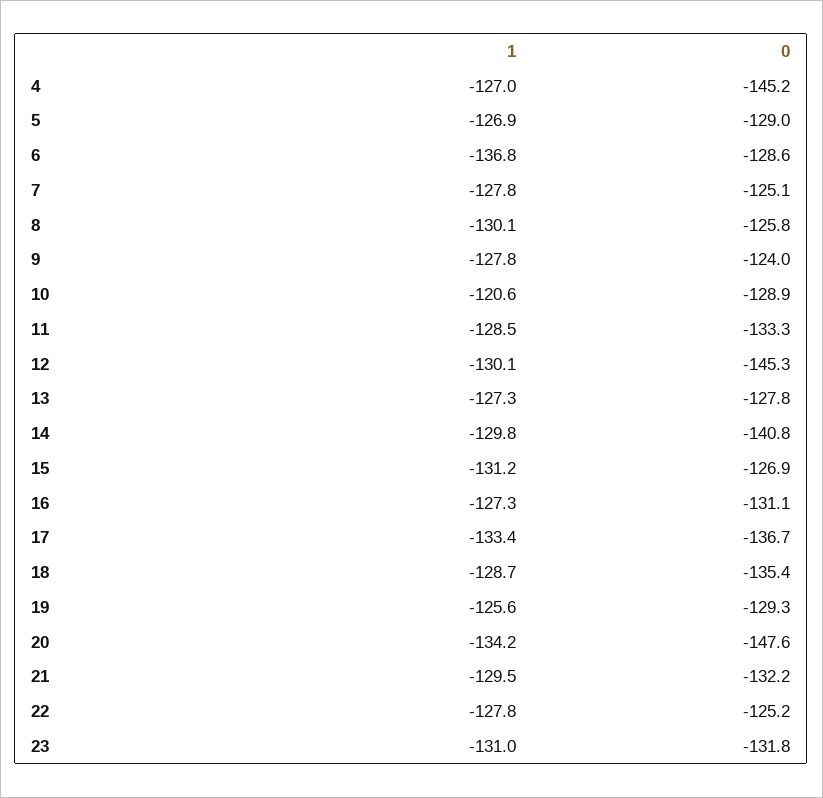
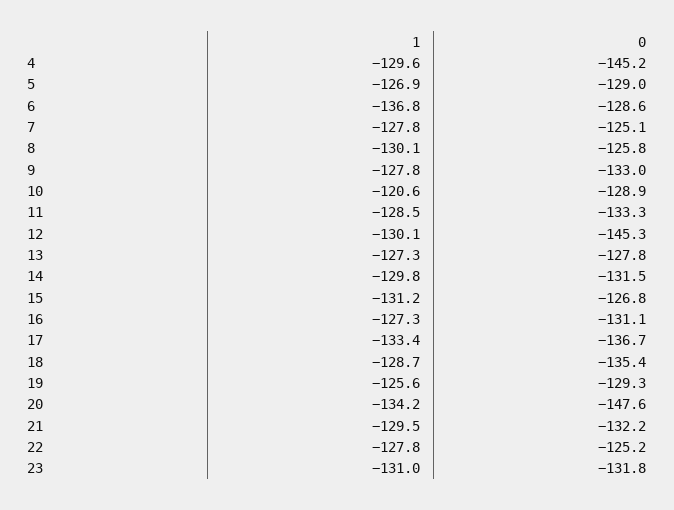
1, 4: -127 -> -129.6
0, 9: -124 -> -133
0, 14: -140.8 -> -131.5
0, 15: -126.9 -> -126.8

